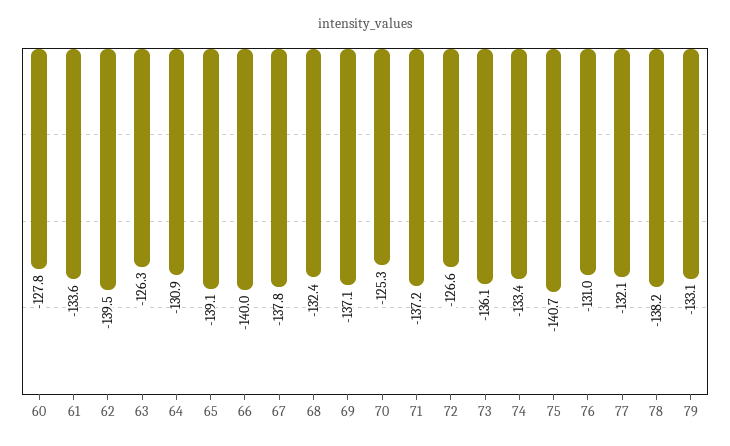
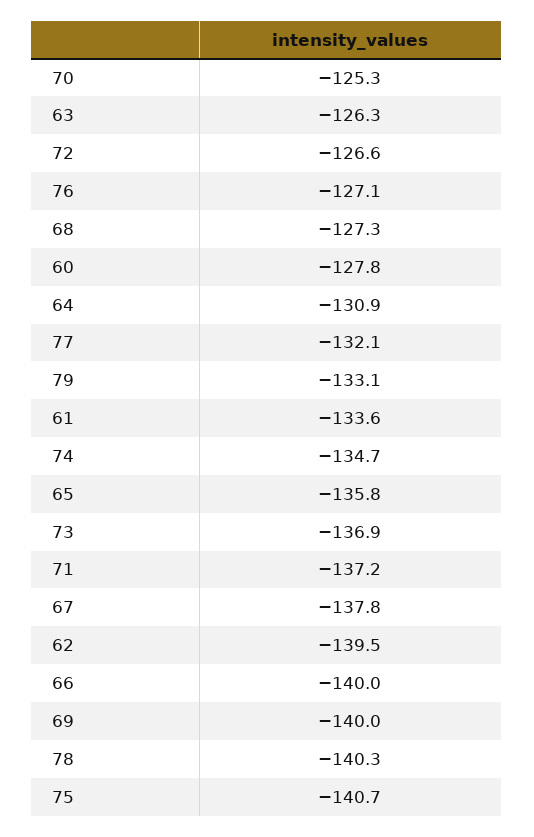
65: -139.1 -> -135.8
68: -132.4 -> -127.3
69: -137.1 -> -140
73: -136.1 -> -136.9
74: -133.4 -> -134.7
76: -131 -> -127.1
78: -138.2 -> -140.3

